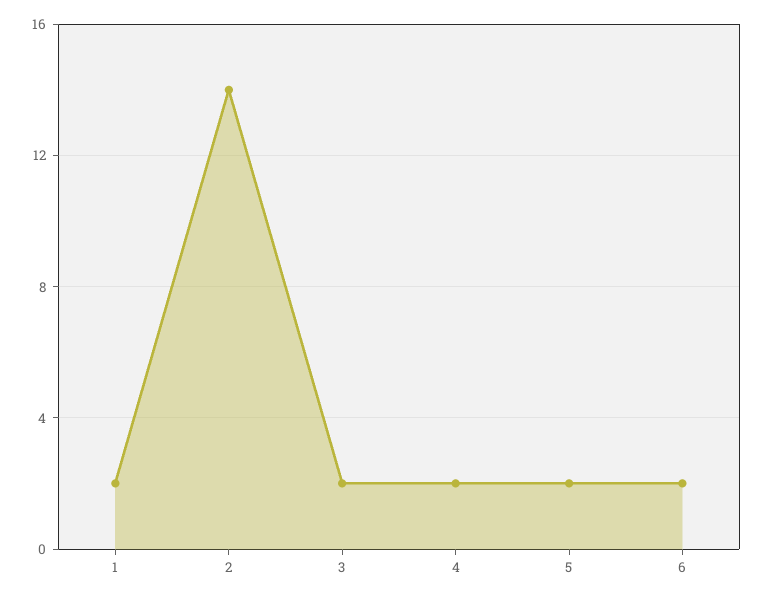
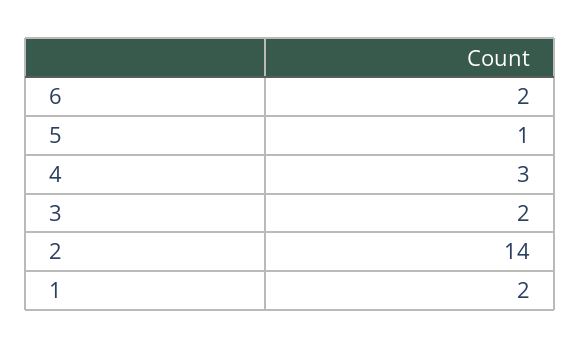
4: 2 -> 3
5: 2 -> 1

